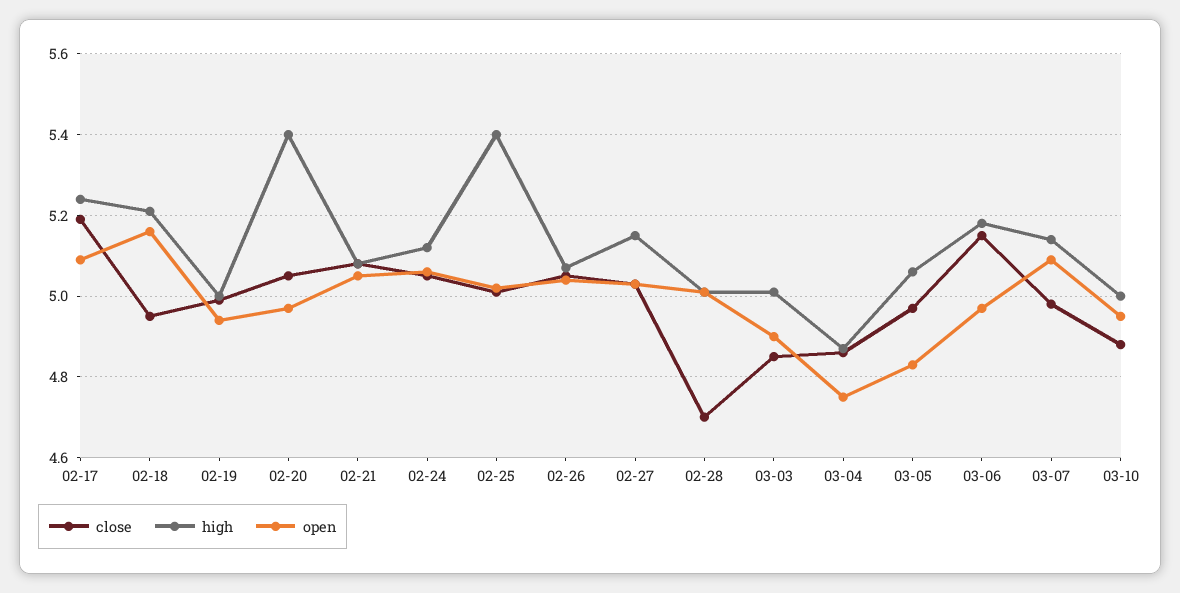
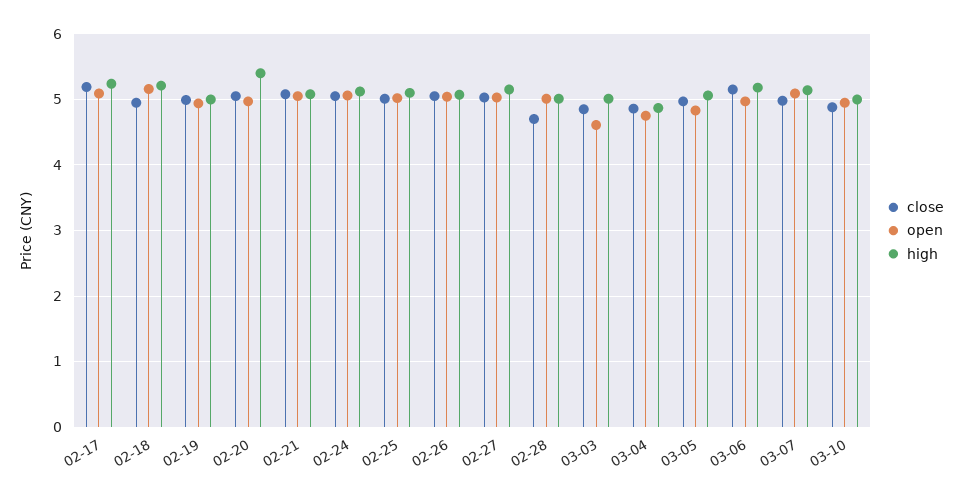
high, 02-25: 5.4 -> 5.1
open, 03-03: 4.9 -> 4.6

